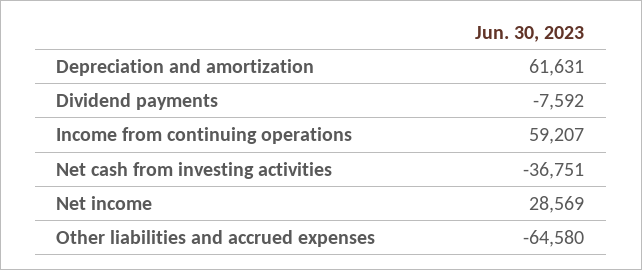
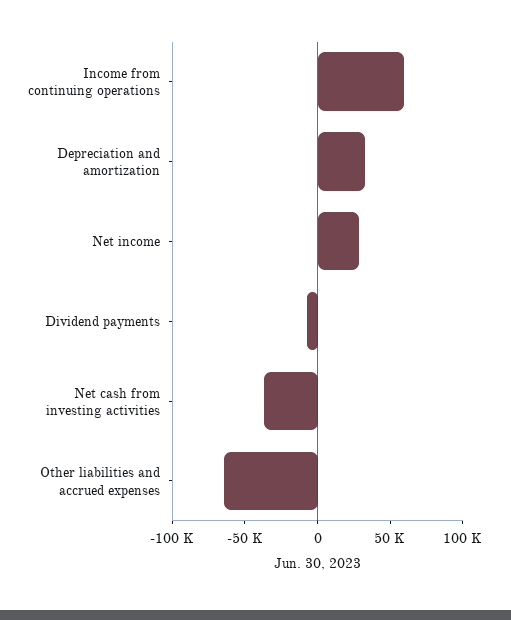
Depreciation and amortization: 61631 -> 30000

